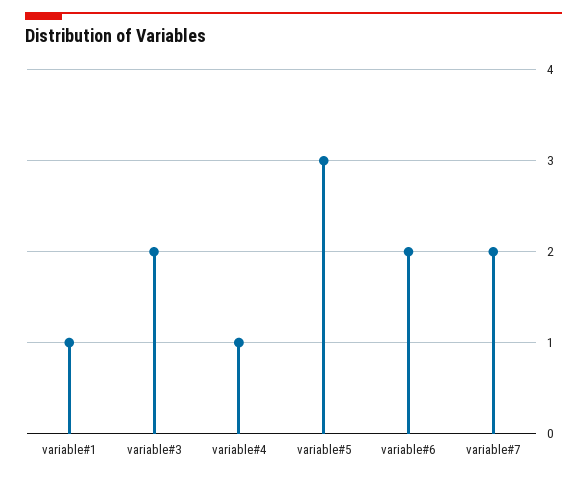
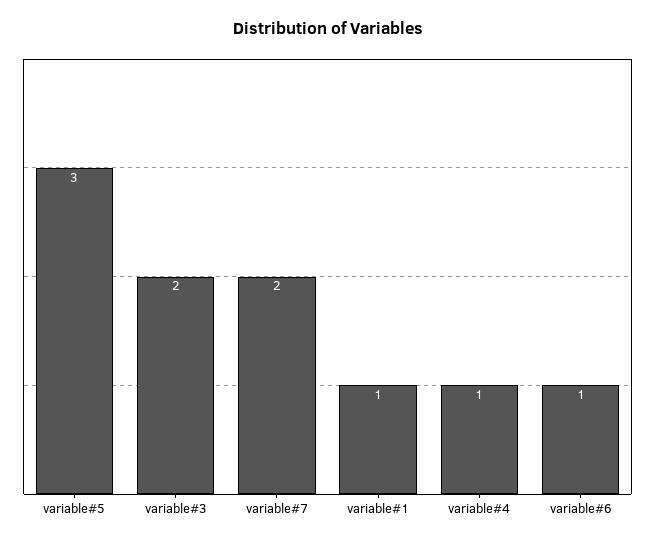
variable#6: 2 -> 1

